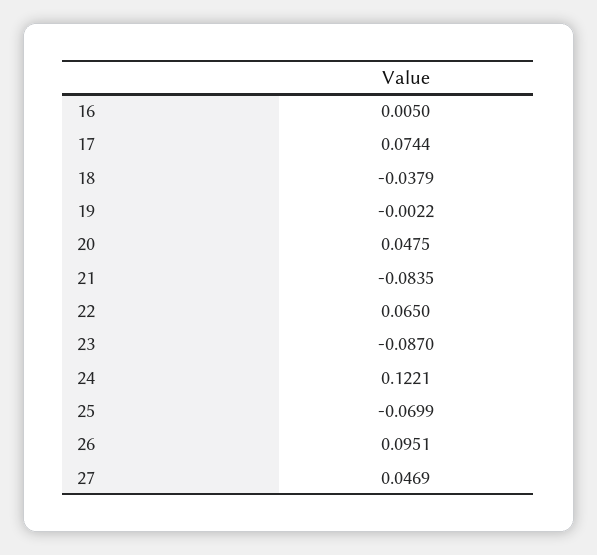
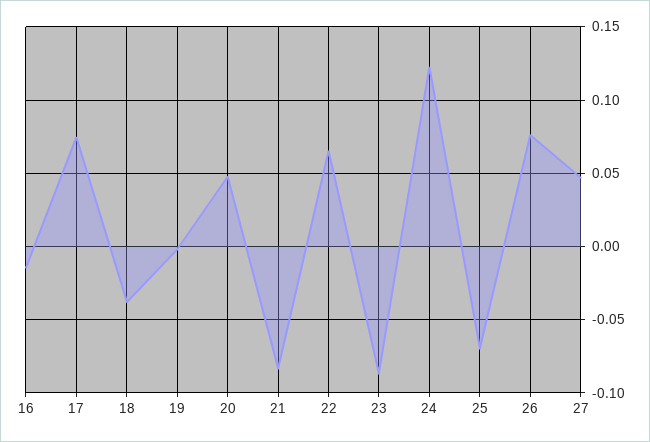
16: 0.005 -> -0.015
26: 0.0951 -> 0.075

